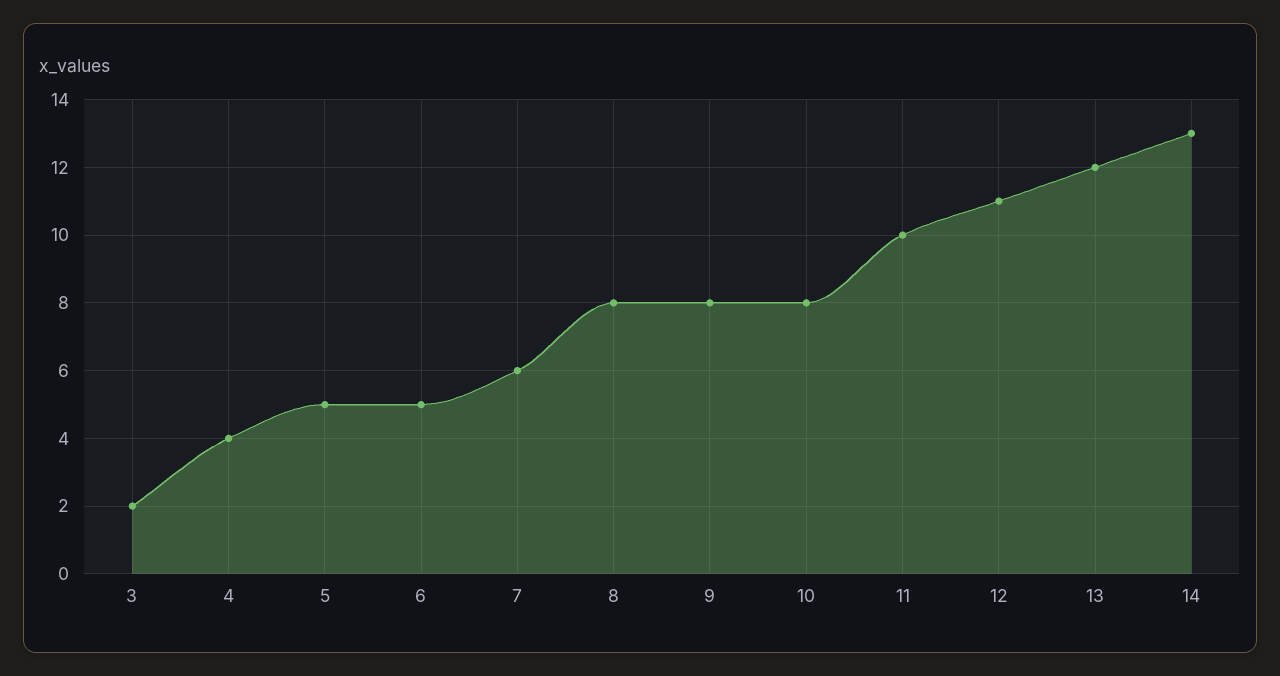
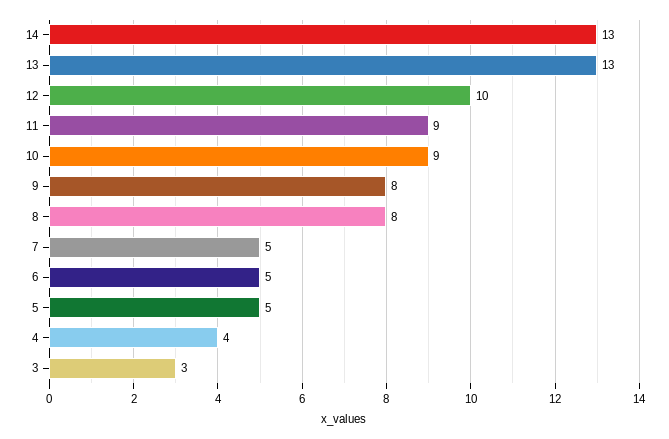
3: 2 -> 3
7: 6 -> 5
10: 8 -> 9
11: 10 -> 9
12: 11 -> 10
13: 12 -> 13

